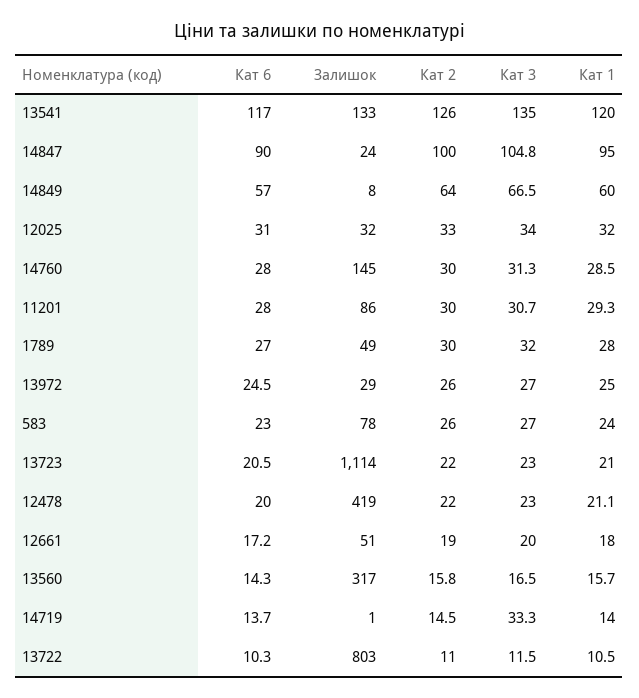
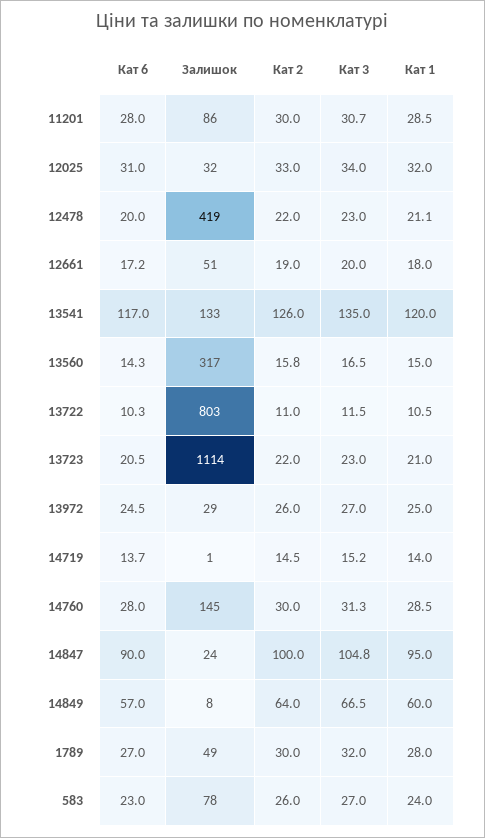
Кат 1, 11201: 29.3 -> 28.5
Кат 1, 13560: 15.7 -> 15
Кат 3, 14719: 33.3 -> 15.2

